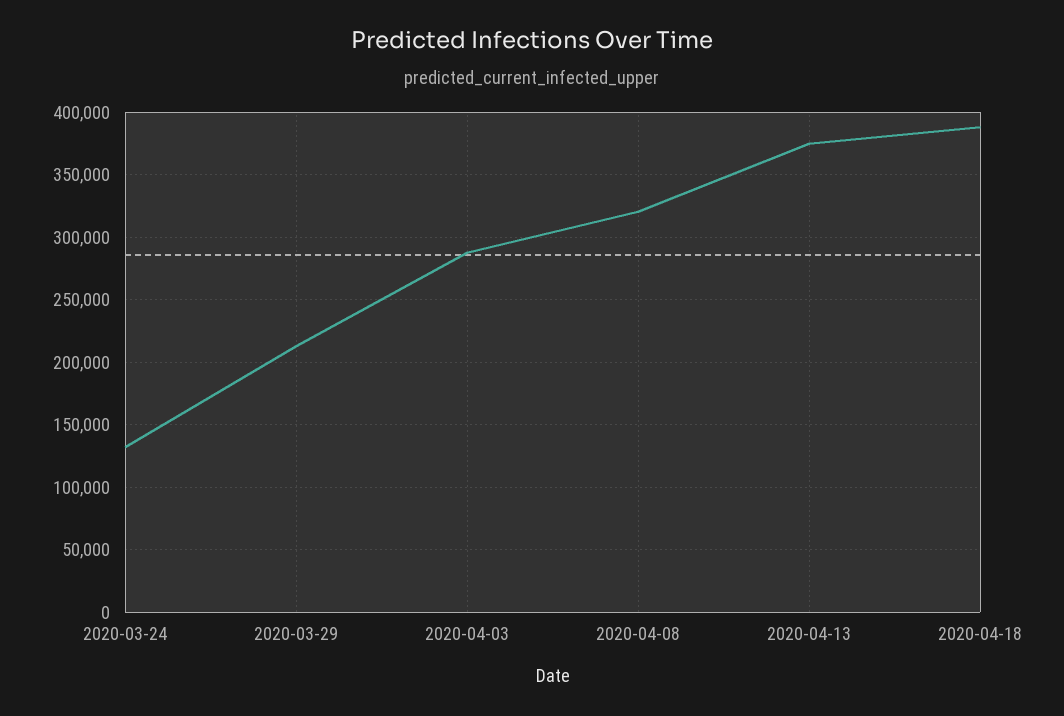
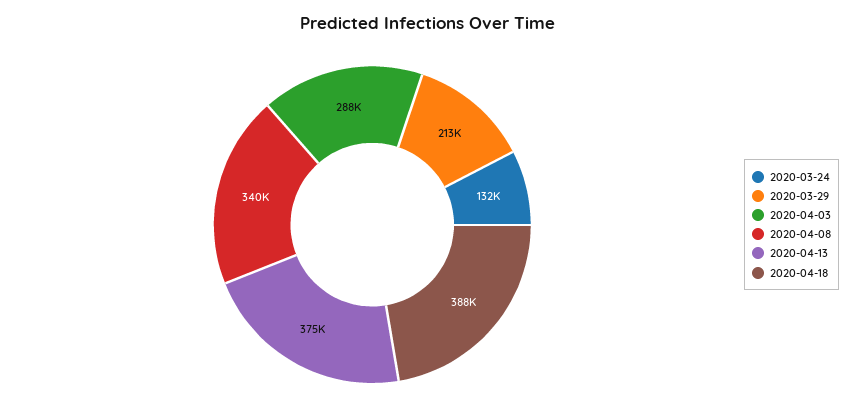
2020-04-08: 320000 -> 340000

